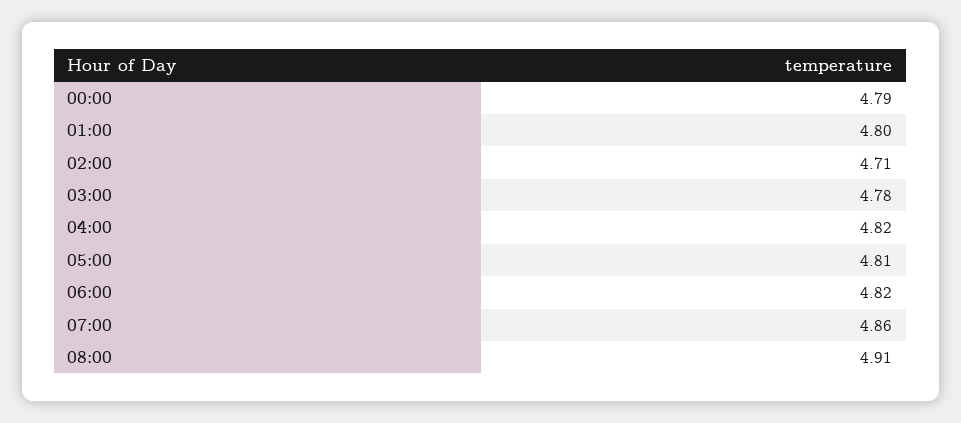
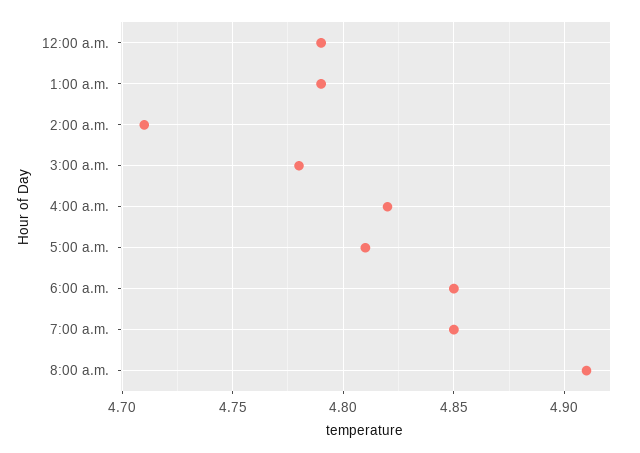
01:00: 4.8 -> 4.79
06:00: 4.82 -> 4.85
07:00: 4.86 -> 4.85

